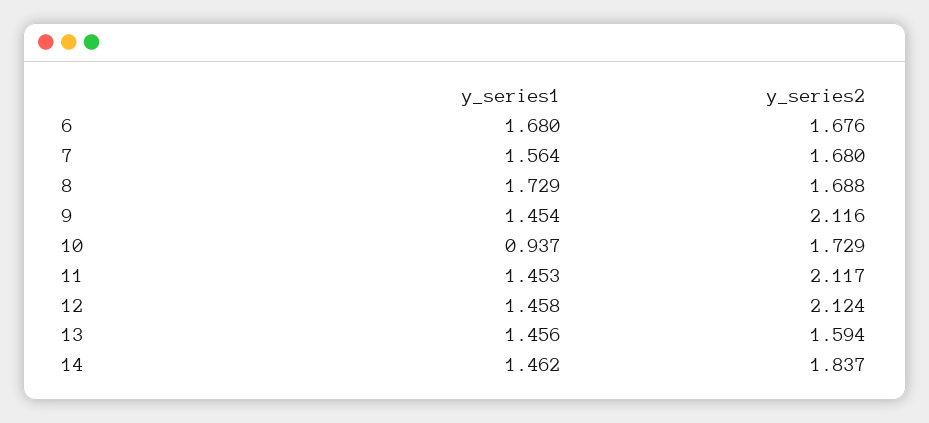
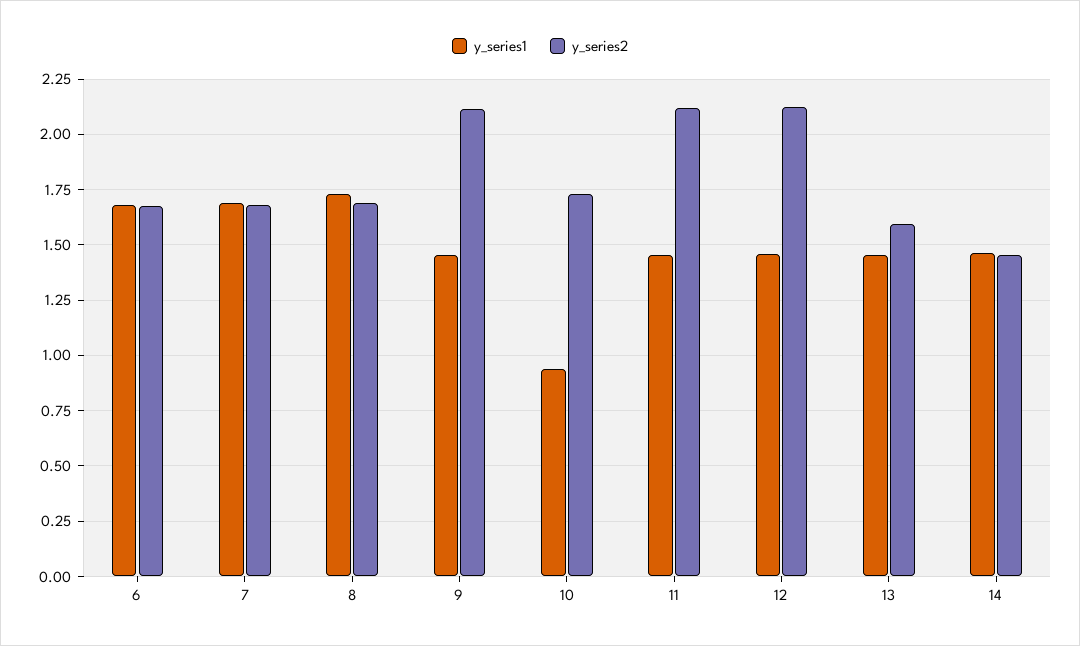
y_series1, 7: 1.564 -> 1.7
y_series2, 14: 1.837 -> 1.45

